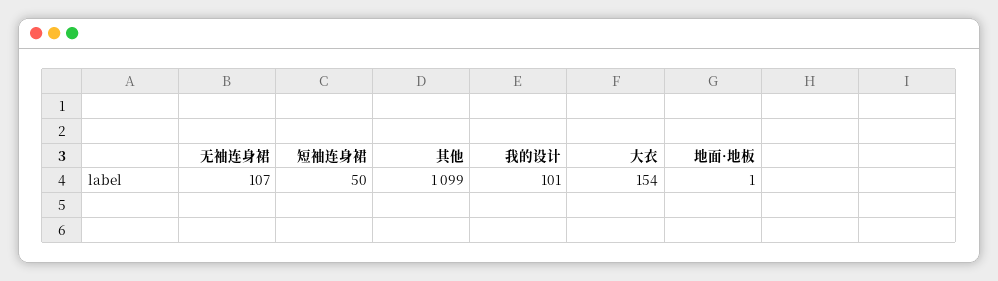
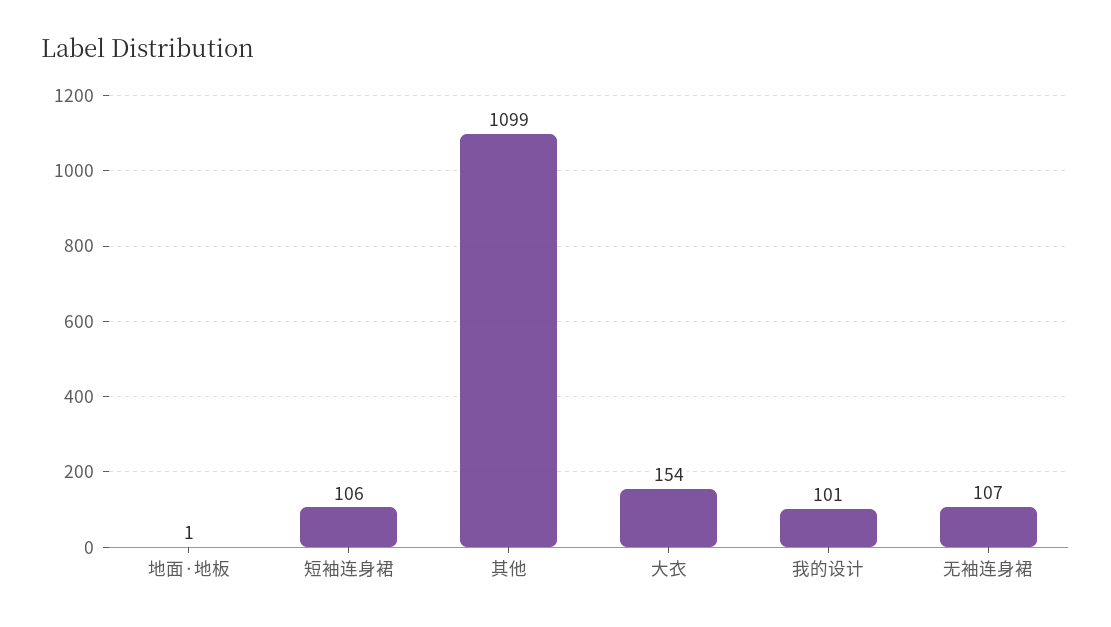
短袖连身裙: 50 -> 106

